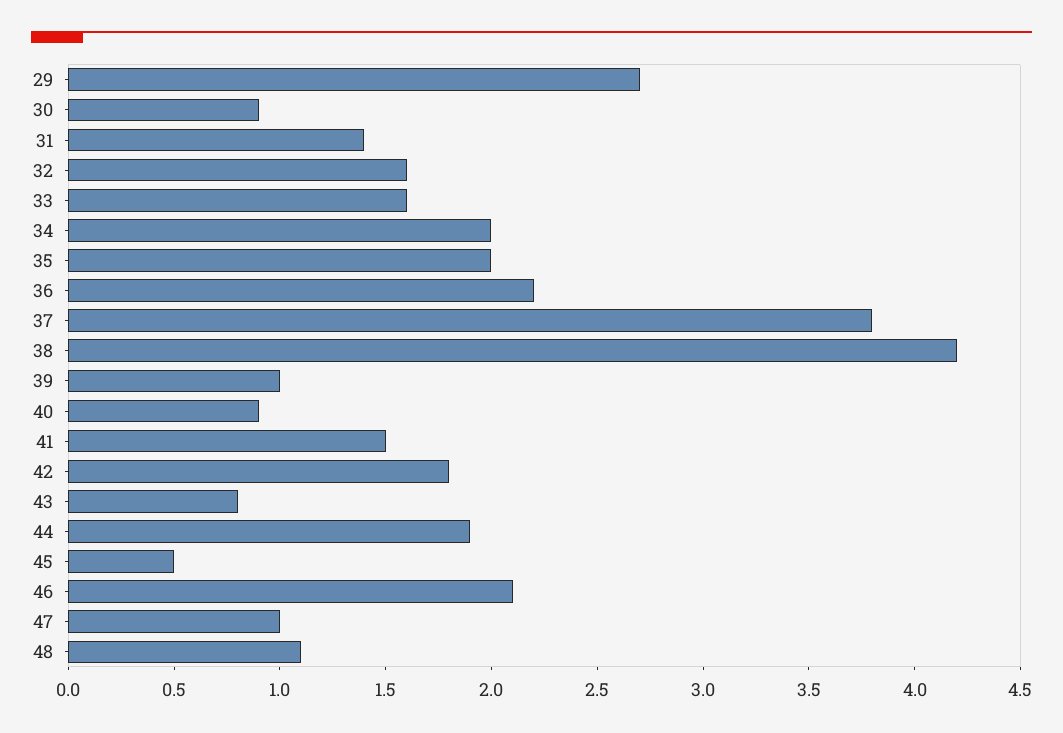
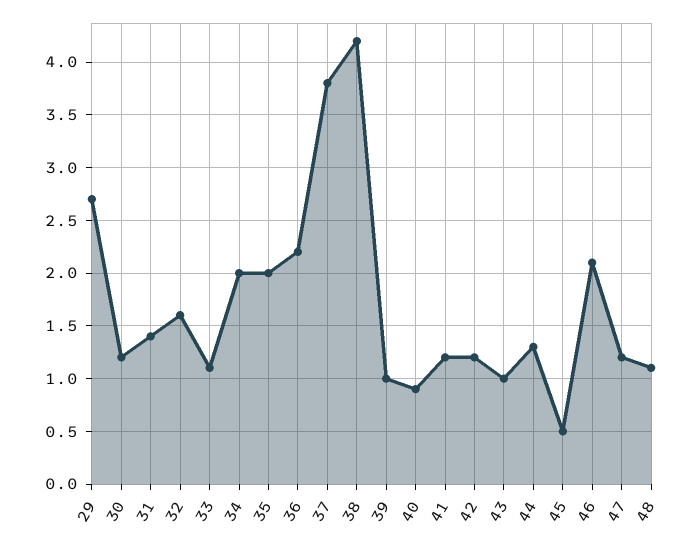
30: 0.9 -> 1.2
33: 1.6 -> 1.1
41: 1.5 -> 1.2
42: 1.8 -> 1.2
43: 0.8 -> 1
44: 1.9 -> 1.3
47: 1 -> 1.2

